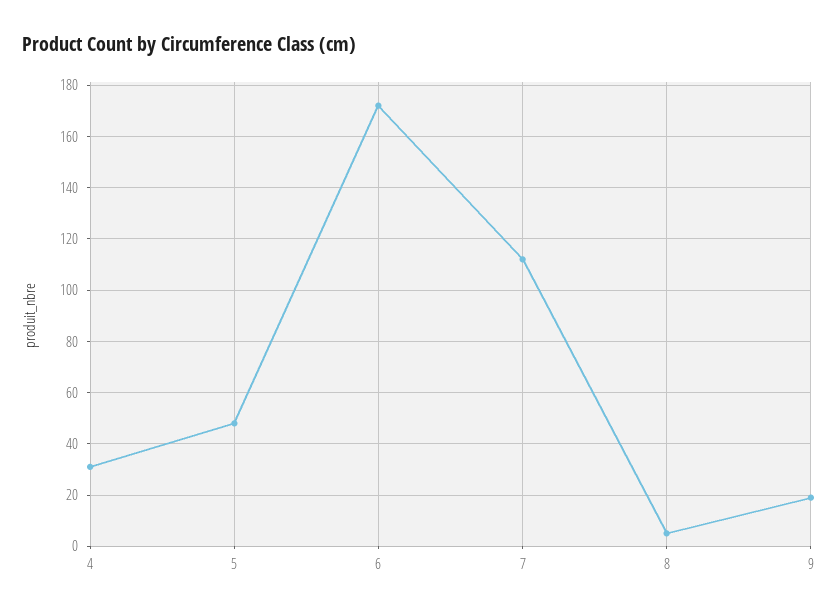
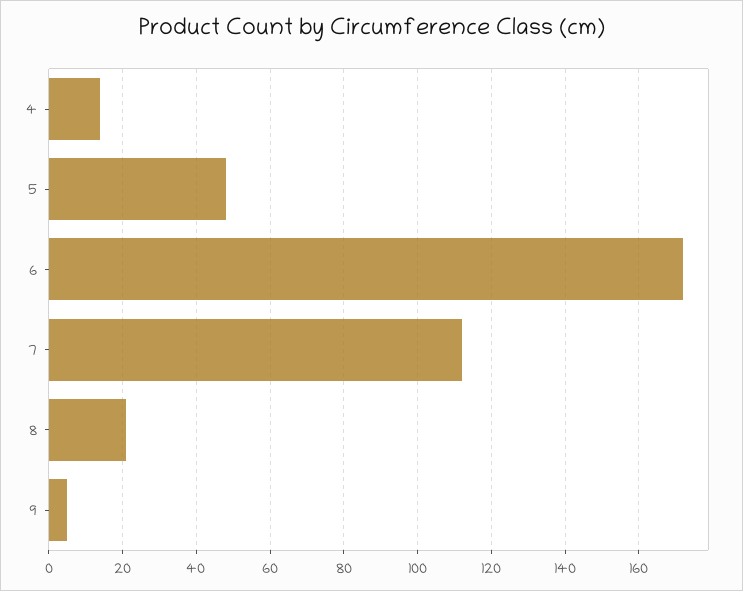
4: 30 -> 15
8: 5 -> 20
9: 20 -> 5

